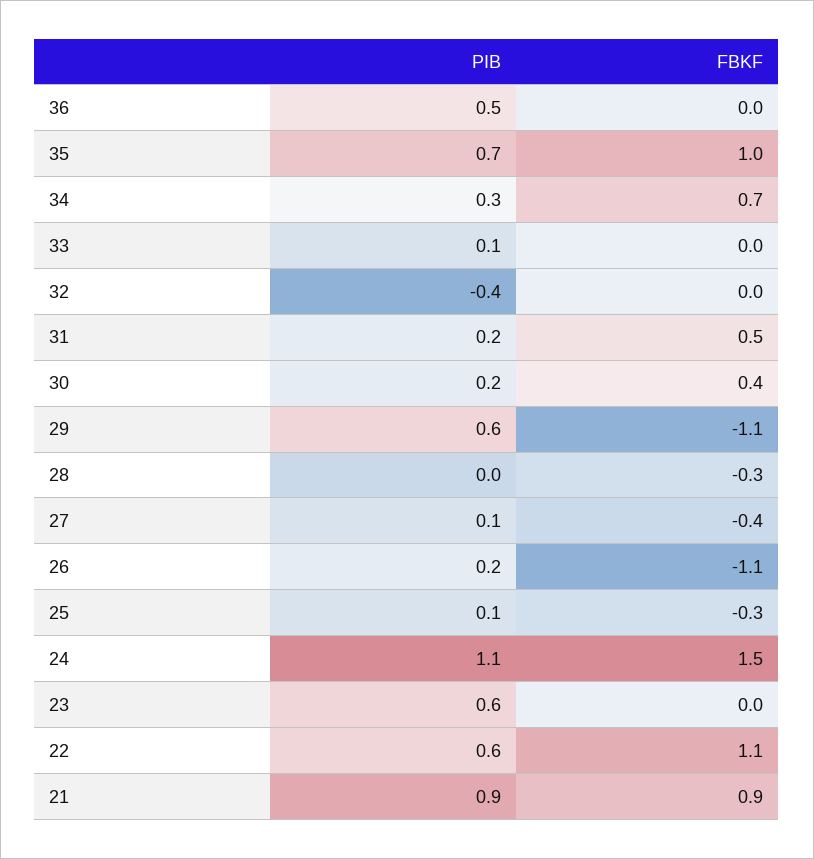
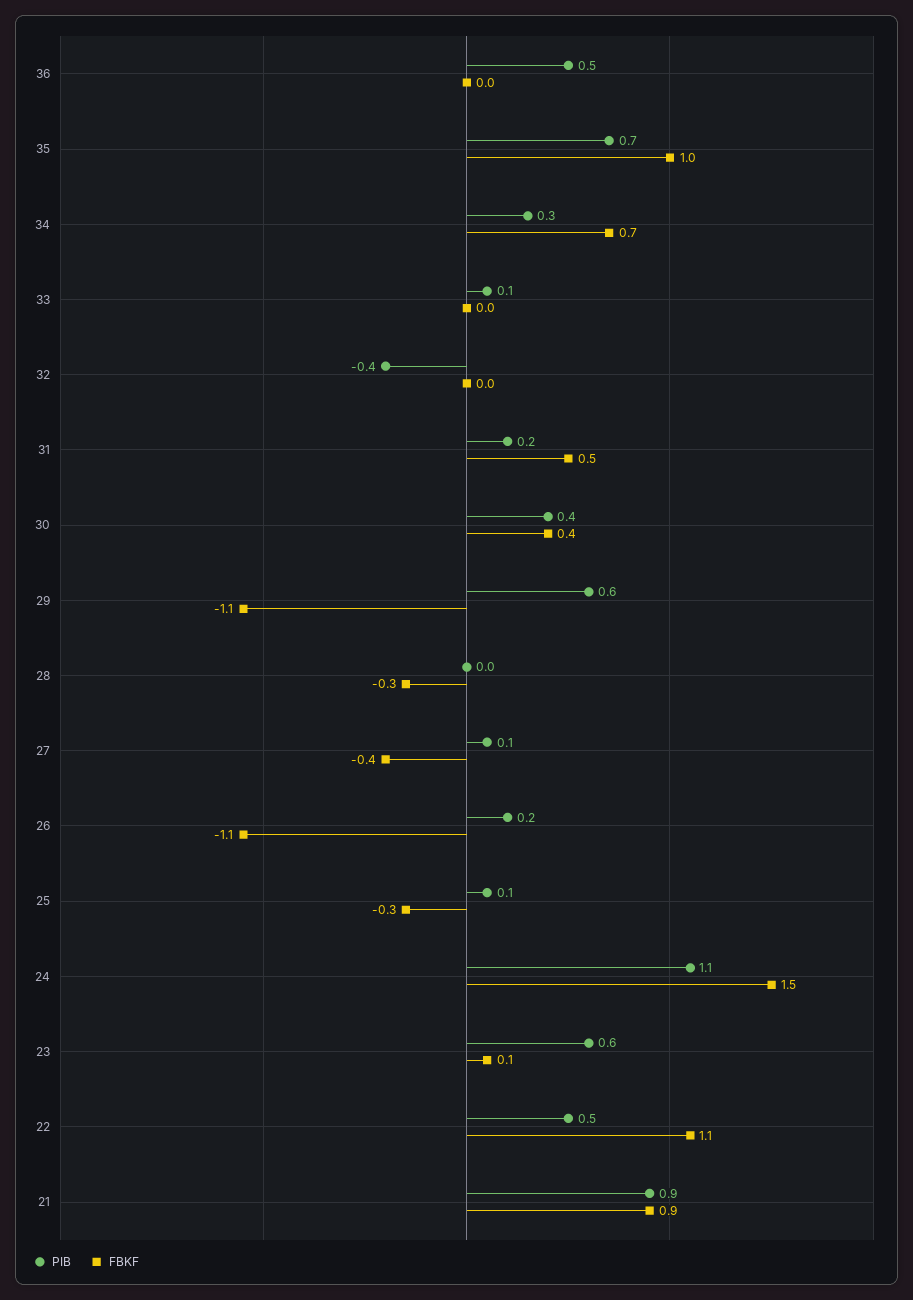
PIB, 30: 0.2 -> 0.4
FBKF, 23: 0 -> 0.1
PIB, 22: 0.6 -> 0.5

